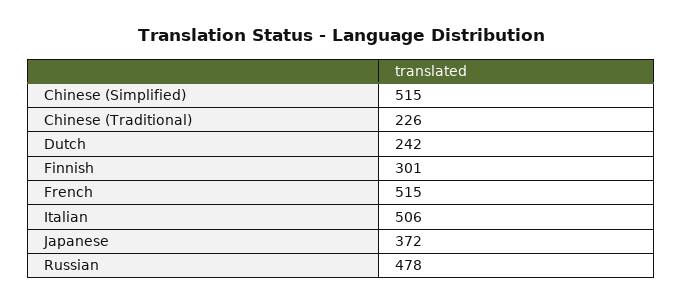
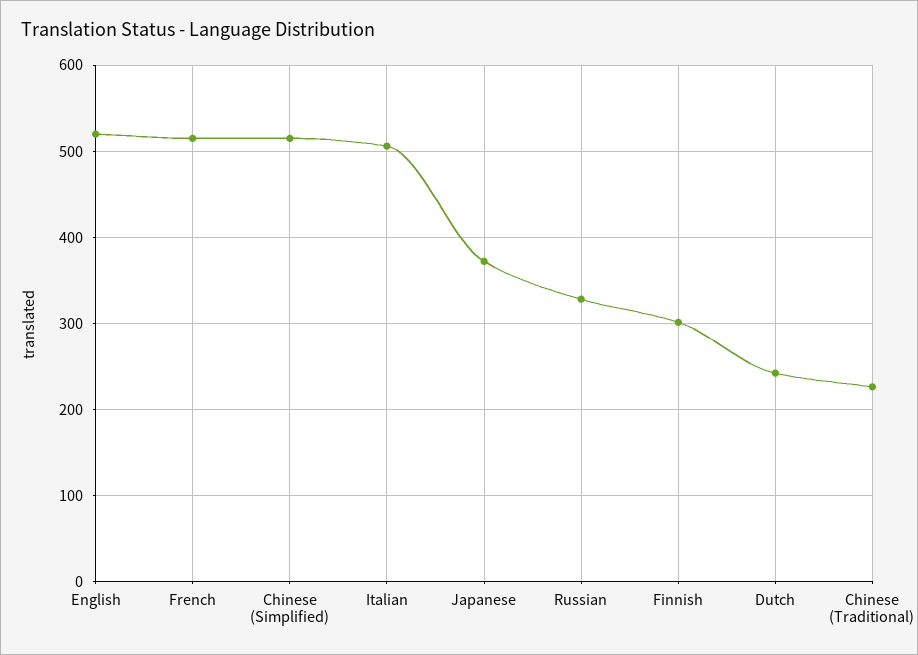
Russian: 478 -> 330
English: none -> 520

